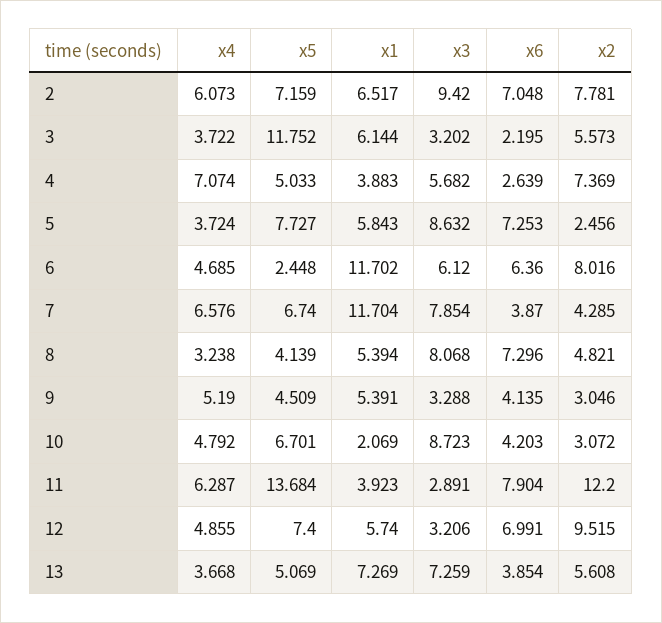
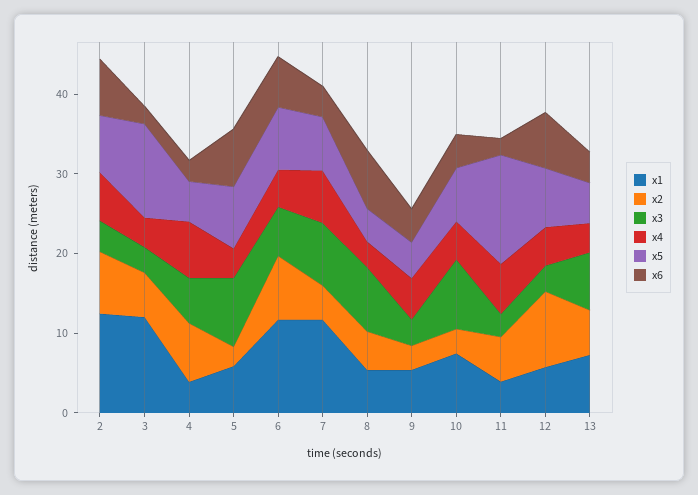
x1, 2: 6.517 -> 12
x3, 2: 9.42 -> 4
x1, 3: 6.144 -> 12
x5, 6: 2.448 -> 8
x1, 10: 2.069 -> 8
x6, 11: 7.904 -> 2
x2, 11: 12.2 -> 6

